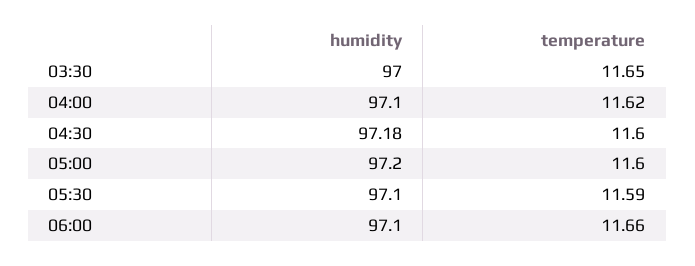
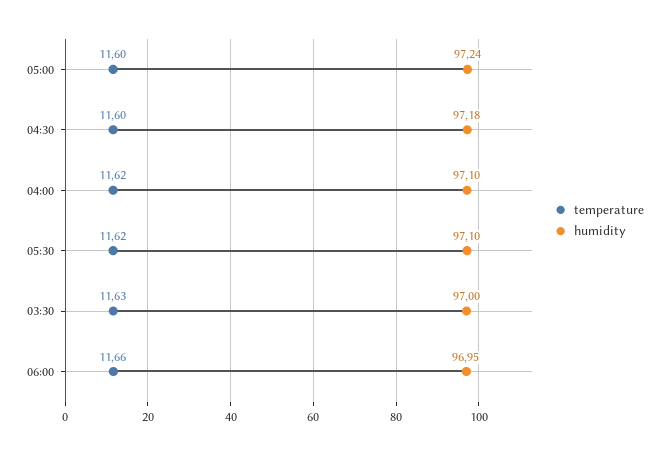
temperature, 03:30: 11.65 -> 11.63
humidity, 05:00: 97.2 -> 97.24
temperature, 05:30: 11.59 -> 11.62
humidity, 06:00: 97.1 -> 96.95

